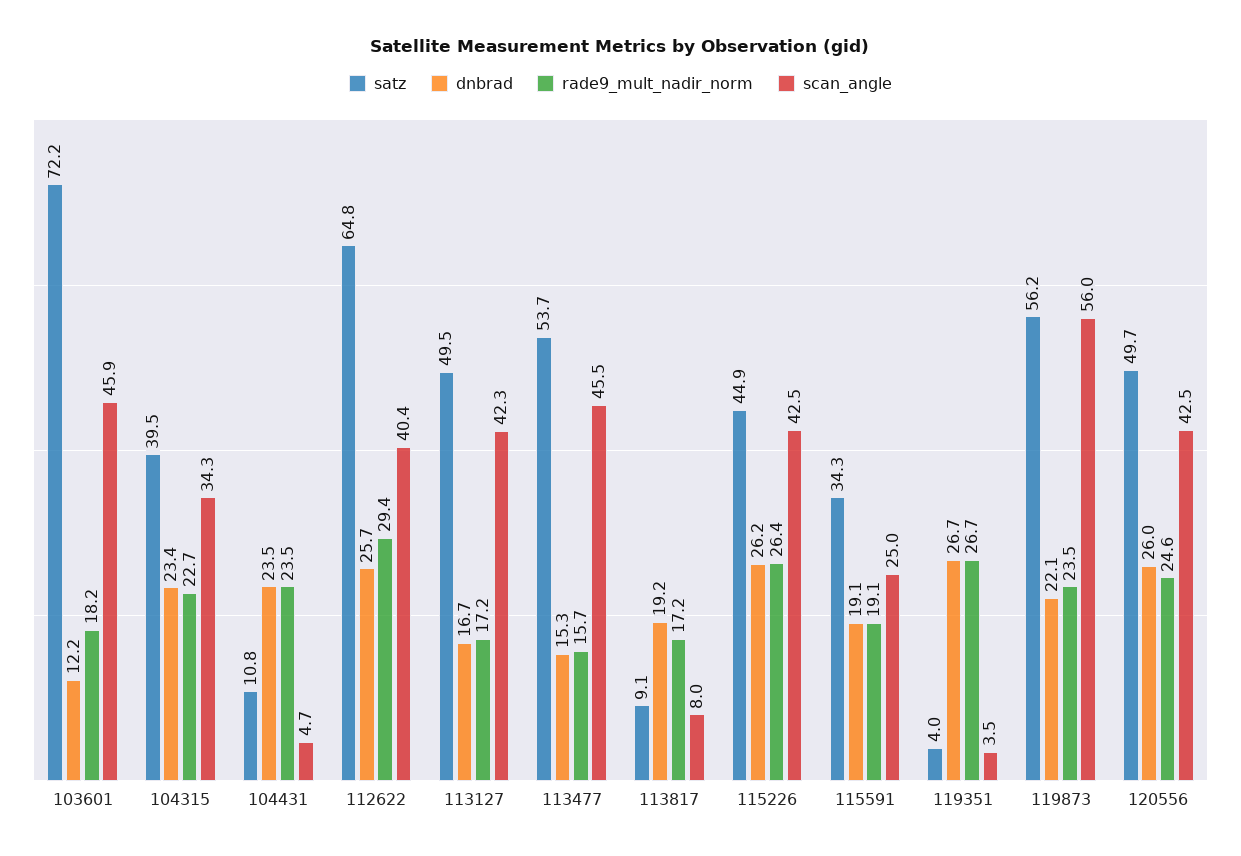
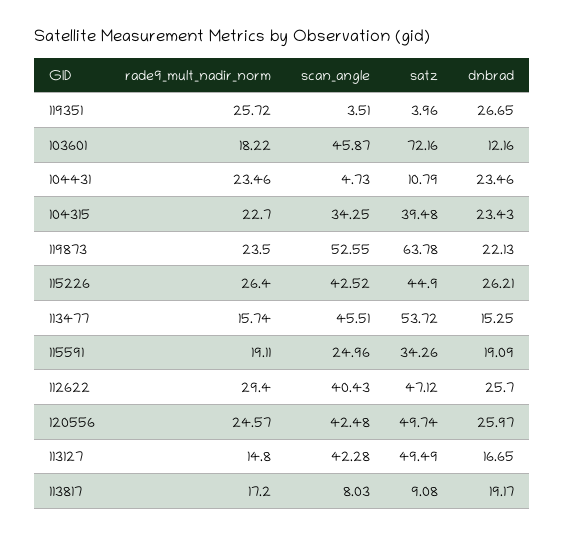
satz, 112622: 64.8 -> 47.12
rade9_mult_nadir_norm, 113127: 17.2 -> 14.8
rade9_mult_nadir_norm, 119351: 26.7 -> 25.72
satz, 119873: 56.2 -> 63.78
scan_angle, 119873: 56 -> 52.55

